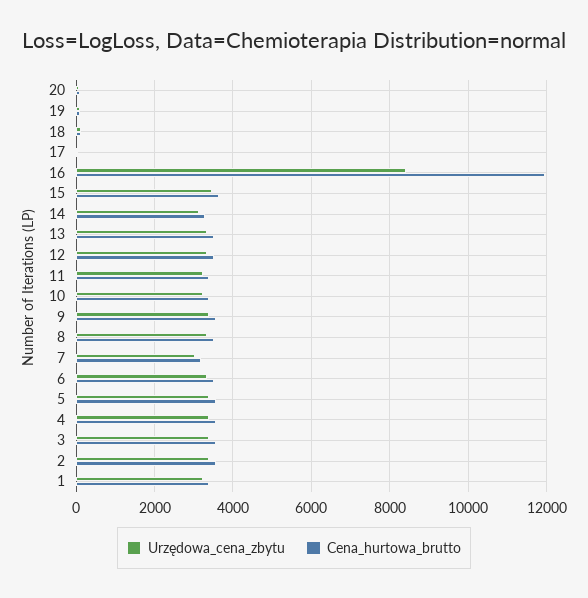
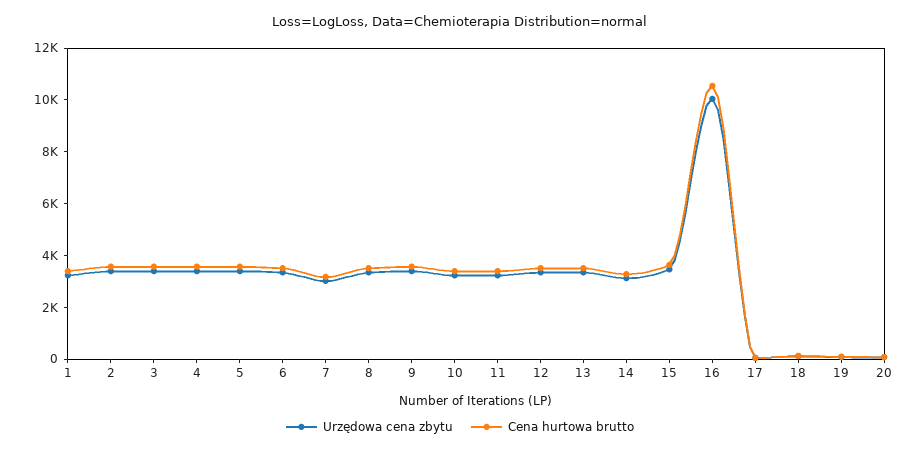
Urzędowa_cena_zbytu, 16: 8400 -> 10000
Cena_hurtowa_brutto, 16: 12000 -> 10500

